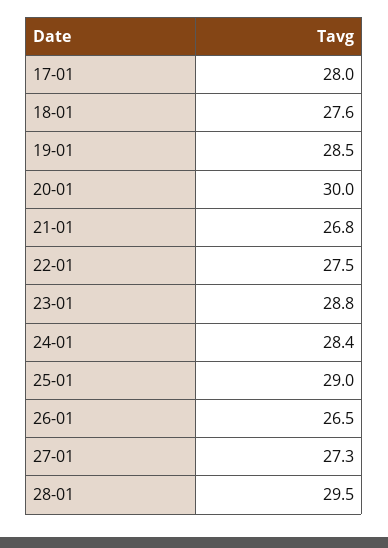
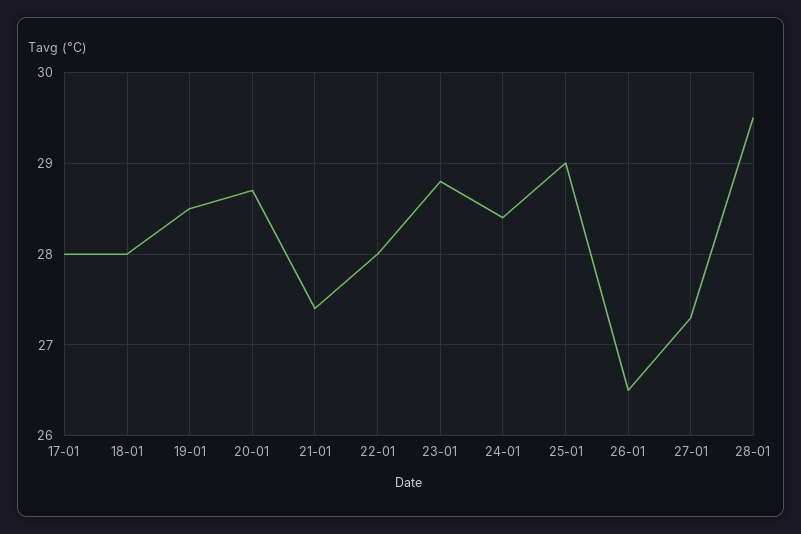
18-01: 27.6 -> 28
20-01: 30 -> 28.7
21-01: 26.8 -> 27.4
22-01: 27.5 -> 28

